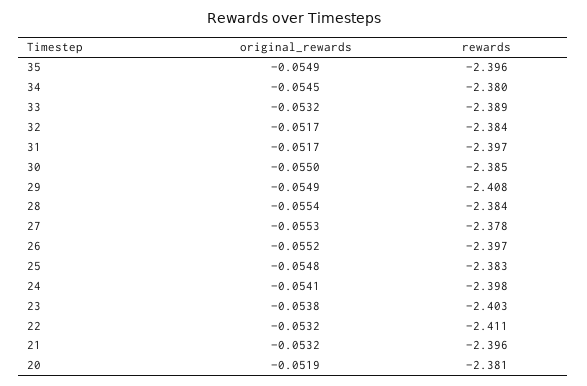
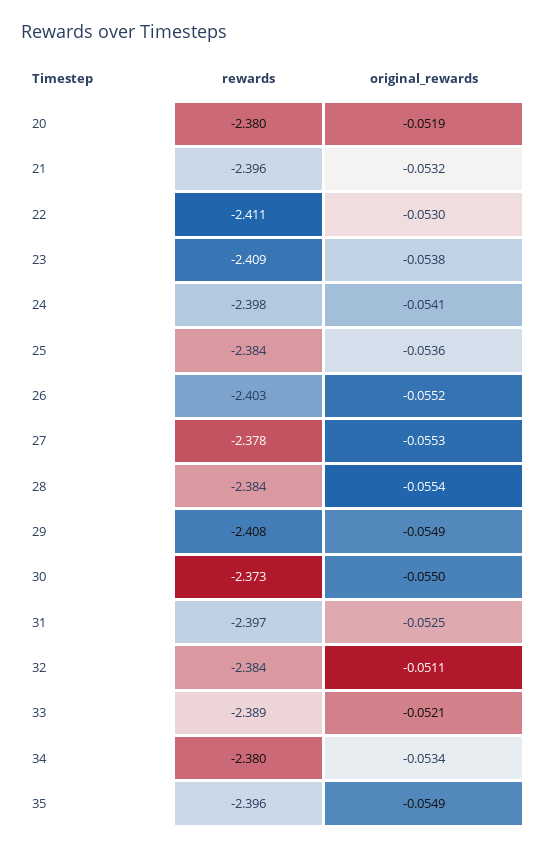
original_rewards, 34: -0.0545 -> -0.0534
original_rewards, 33: -0.0532 -> -0.0521
original_rewards, 32: -0.0517 -> -0.0511
original_rewards, 31: -0.0517 -> -0.0525
rewards, 30: -2.385 -> -2.373
rewards, 26: -2.397 -> -2.403
original_rewards, 25: -0.0548 -> -0.0536
rewards, 25: -2.383 -> -2.384
rewards, 23: -2.403 -> -2.409
original_rewards, 22: -0.0532 -> -0.053
rewards, 20: -2.381 -> -2.38

